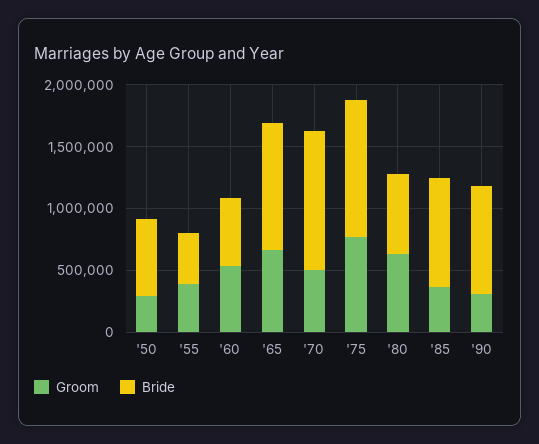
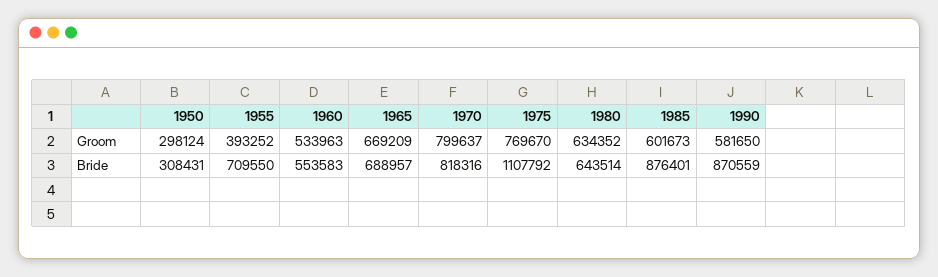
Bride, '50: 600000 -> 308431
Bride, '55: 400000 -> 709550
Bride, '65: 1000000 -> 688957
Groom, '70: 500000 -> 799637
Bride, '70: 1100000 -> 818316
Groom, '85: 400000 -> 601673
Groom, '90: 300000 -> 581650

